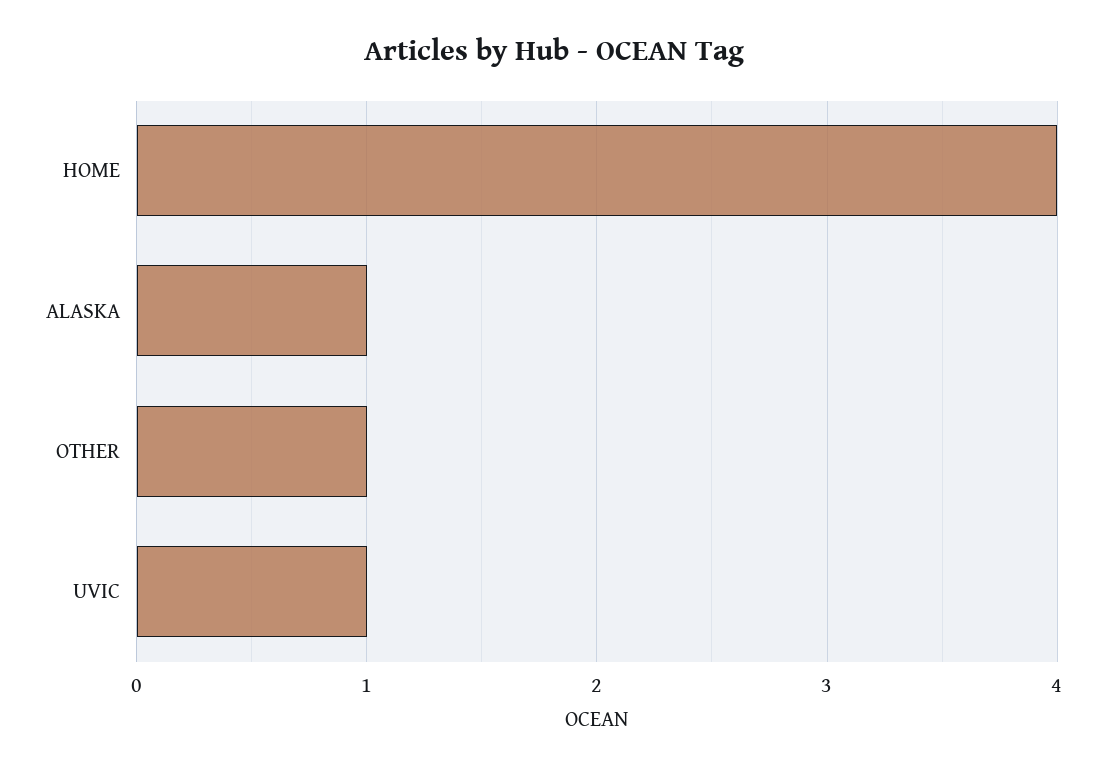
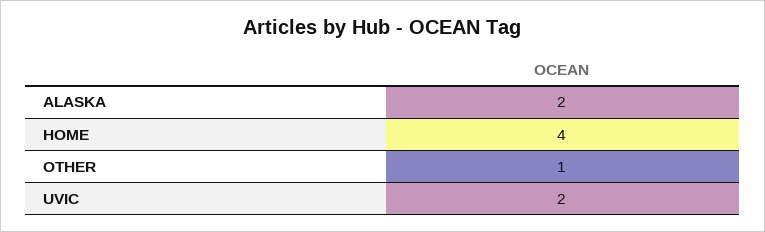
ALASKA: 1 -> 2
UVIC: 1 -> 2

